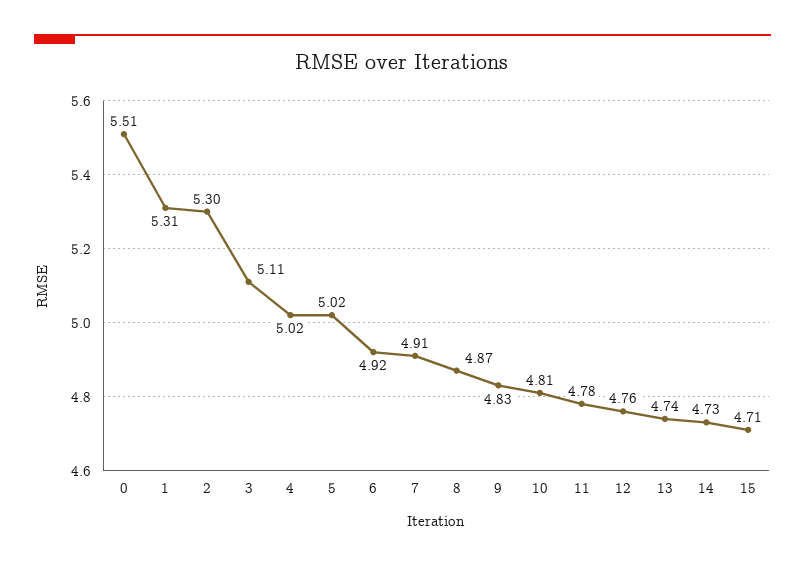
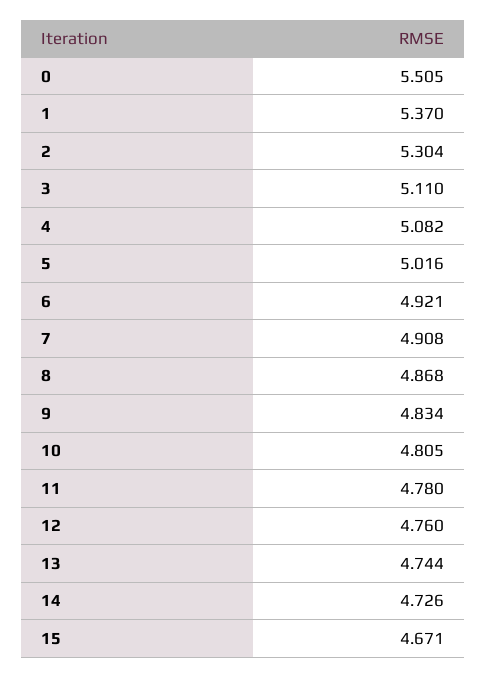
1: 5.31 -> 5.37
4: 5.02 -> 5.082
15: 4.71 -> 4.671

